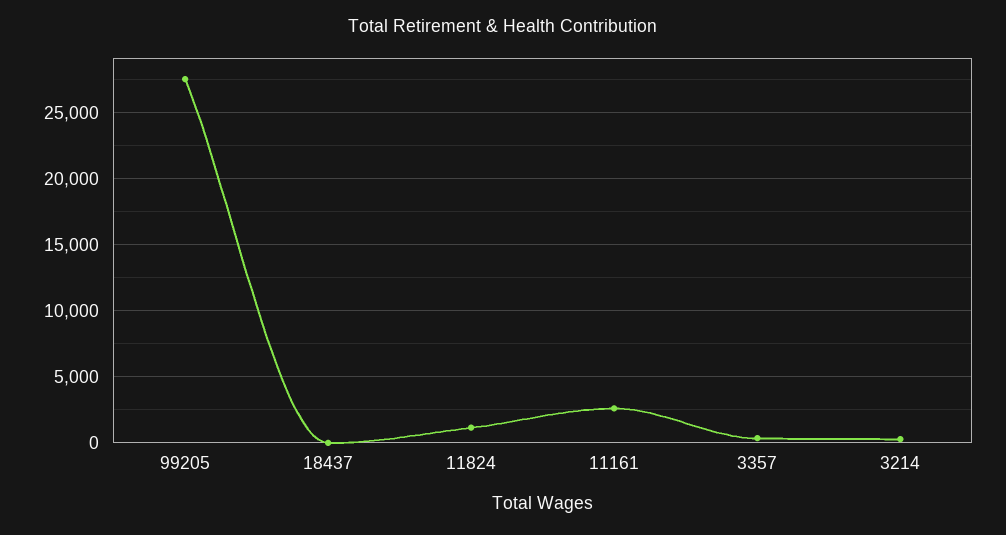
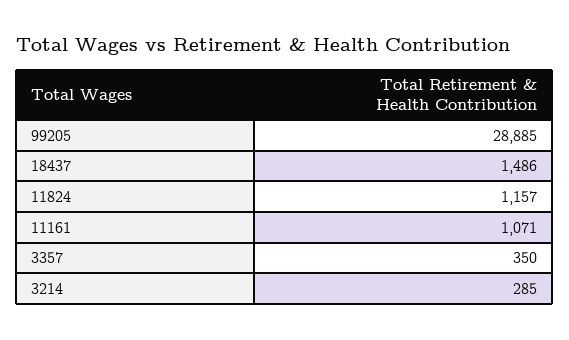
99205: 27500 -> 28885
18437: 0 -> 1486
11161: 2500 -> 1071

